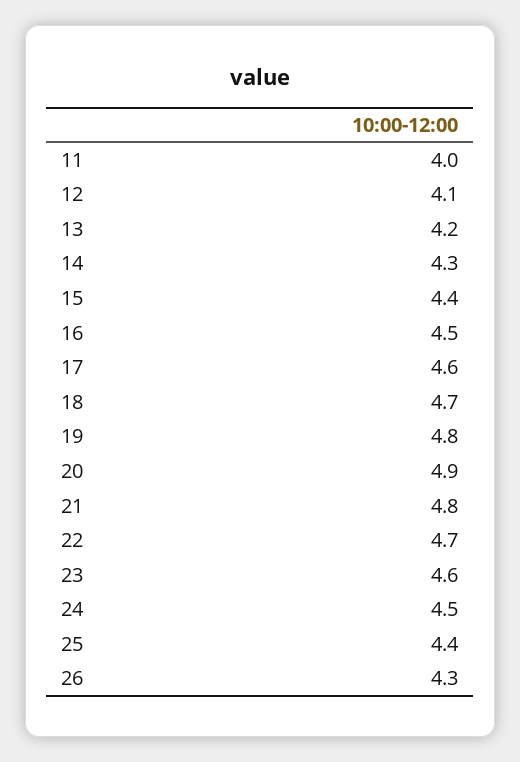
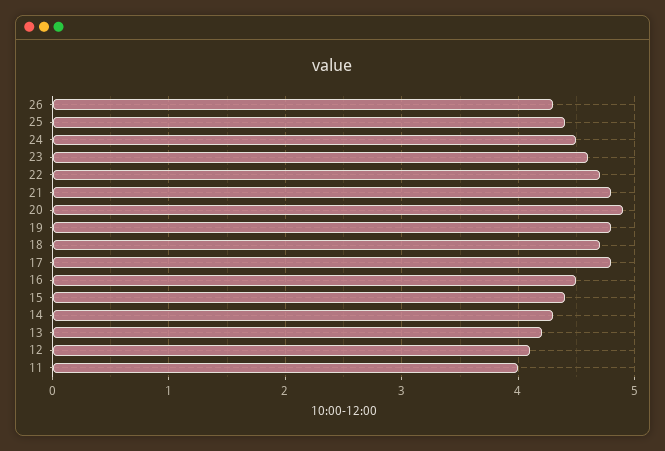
17: 4.6 -> 4.8

